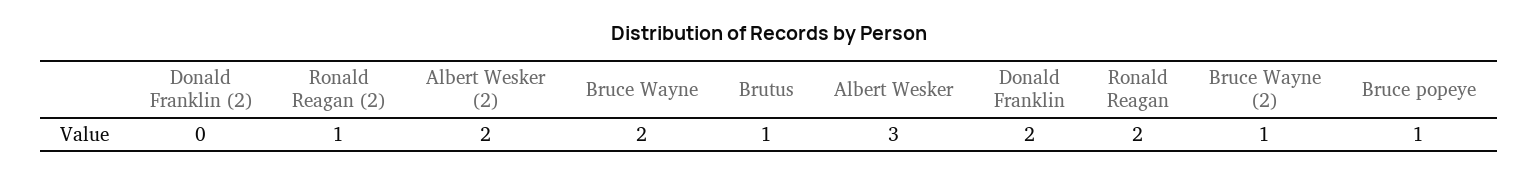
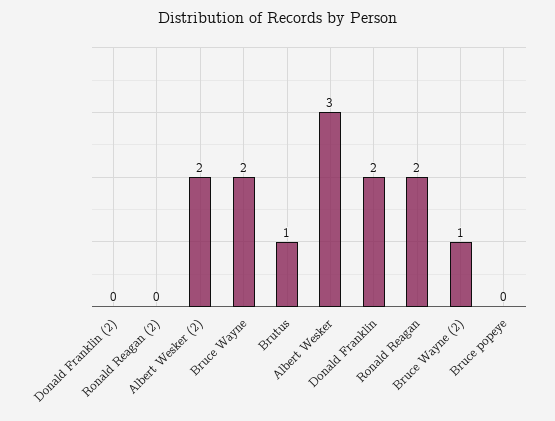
Ronald Reagan (2): 1 -> 0
Bruce popeye: 1 -> 0

